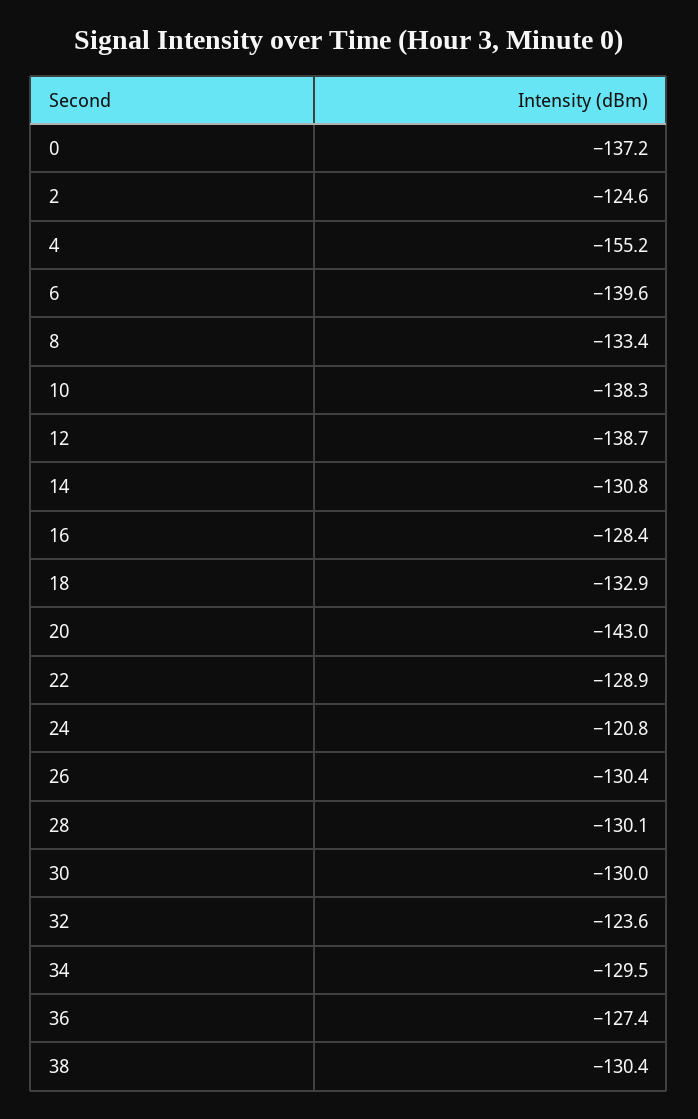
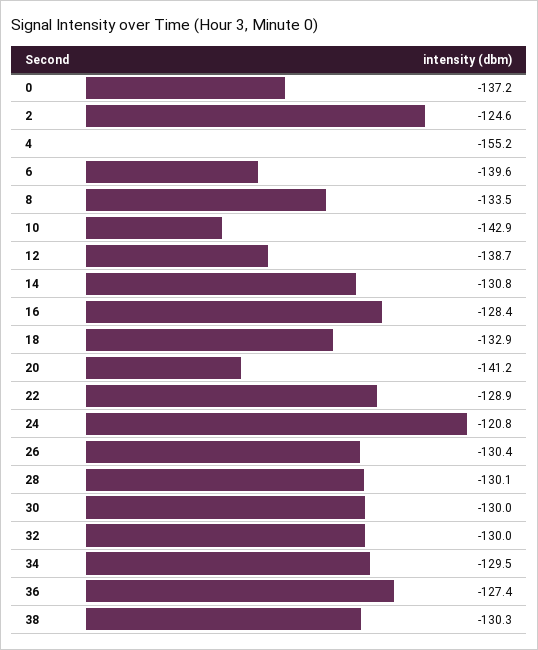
8: -133.4 -> -133.5
10: -138.3 -> -142.9
20: -143 -> -141.2
32: -123.6 -> -130
38: -130.4 -> -130.3

